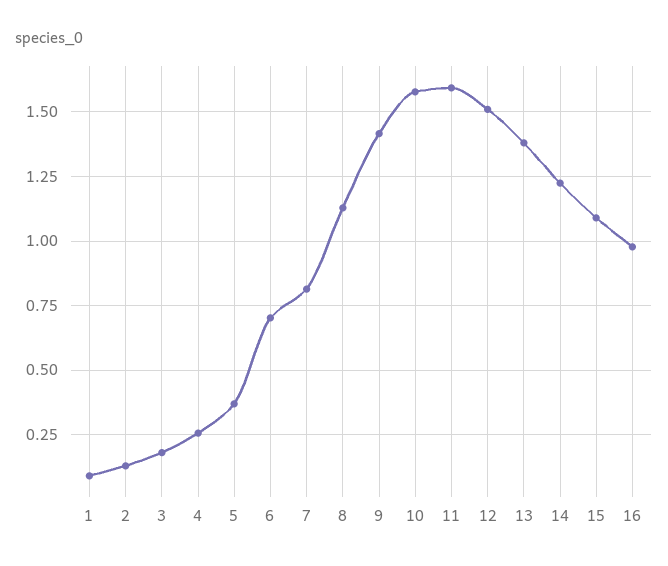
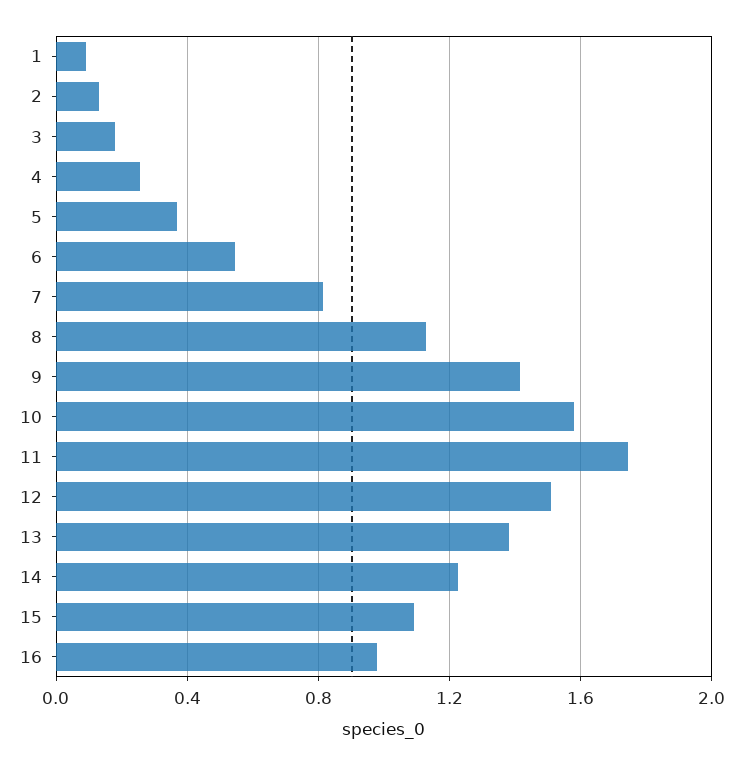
6: 0.7 -> 0.55
11: 1.6 -> 1.75

